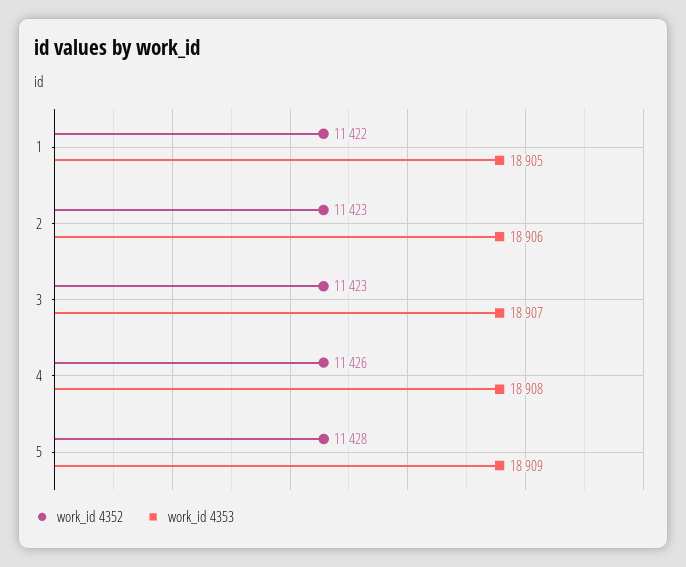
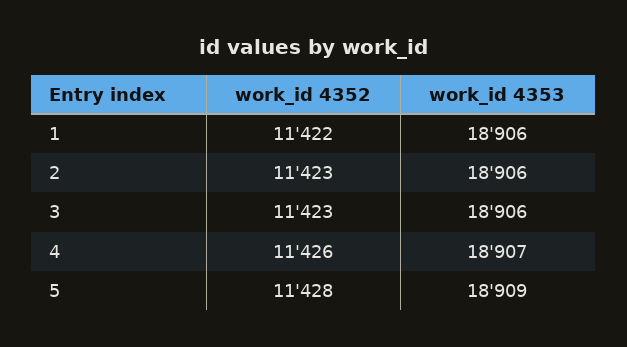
work_id 4353, 1: 18905 -> 18906
work_id 4353, 3: 18907 -> 18906
work_id 4353, 4: 18908 -> 18907

